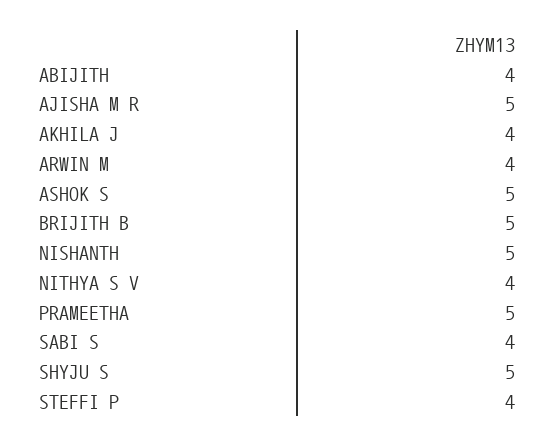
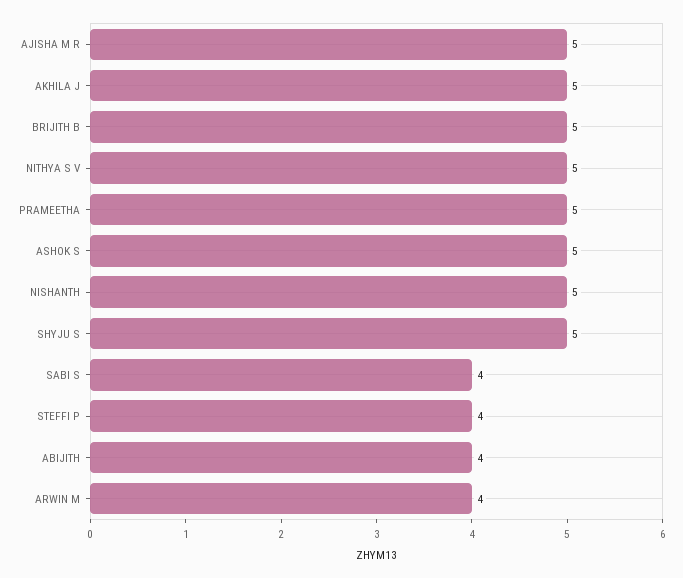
AKHILA J: 4 -> 5
NITHYA S V: 4 -> 5

